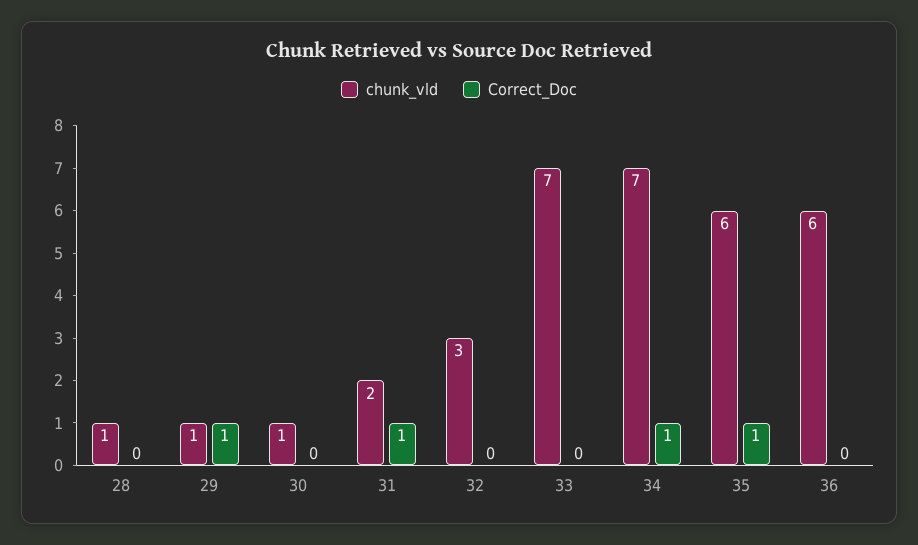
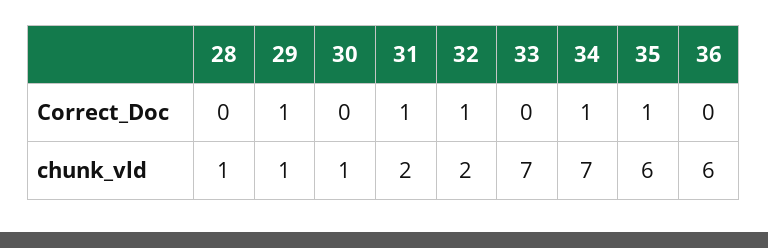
chunk_vld, 32: 3 -> 2
Correct_Doc, 32: 0 -> 1

